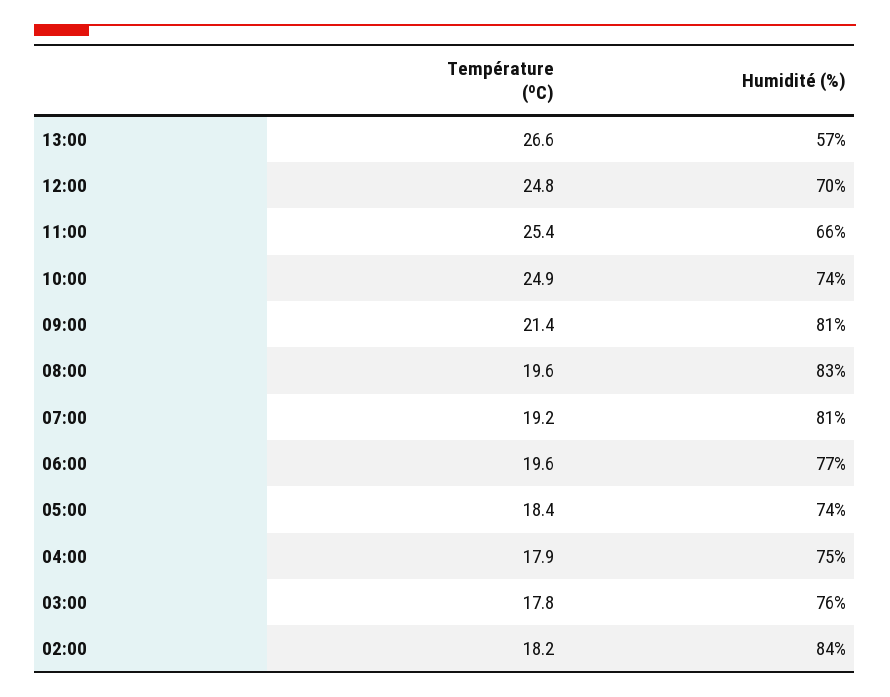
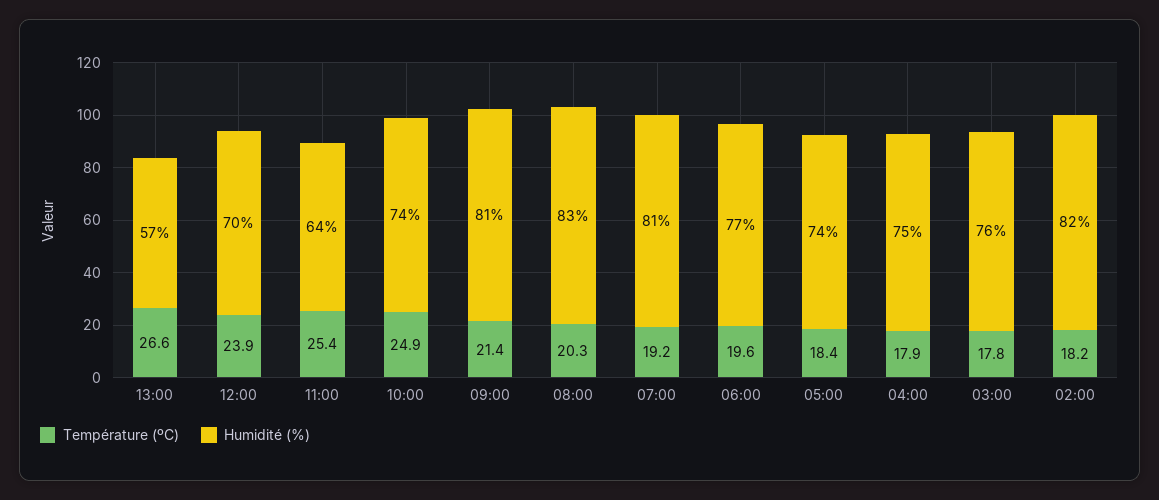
Température (ºC), 12:00: 24.8 -> 23.9
Humidité (%), 11:00: 66 -> 64
Température (ºC), 08:00: 19.6 -> 20.3
Humidité (%), 02:00: 84 -> 82

